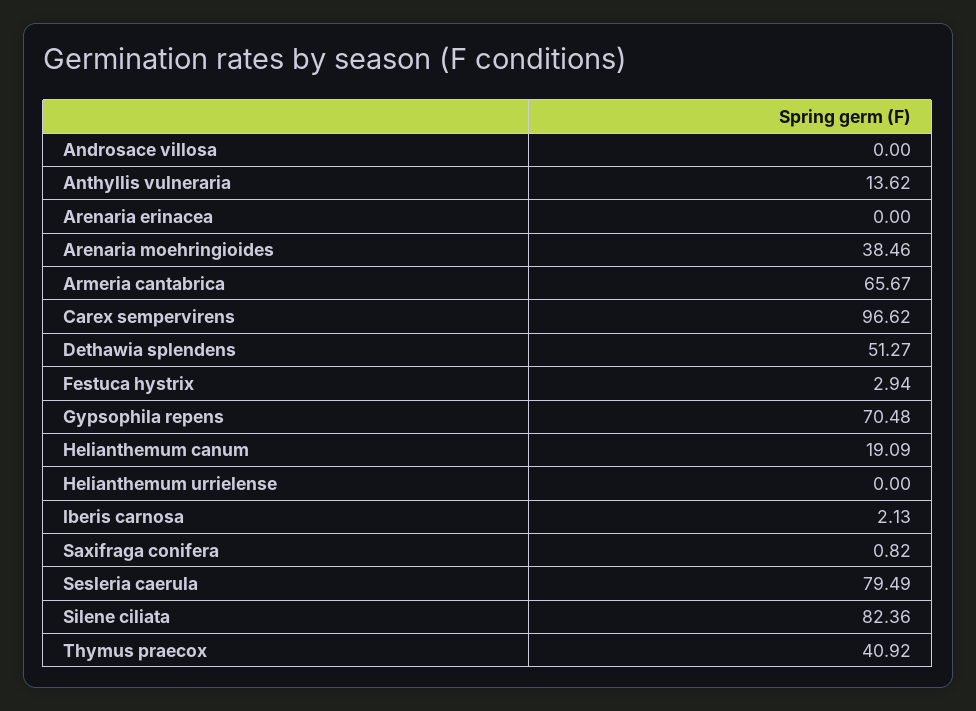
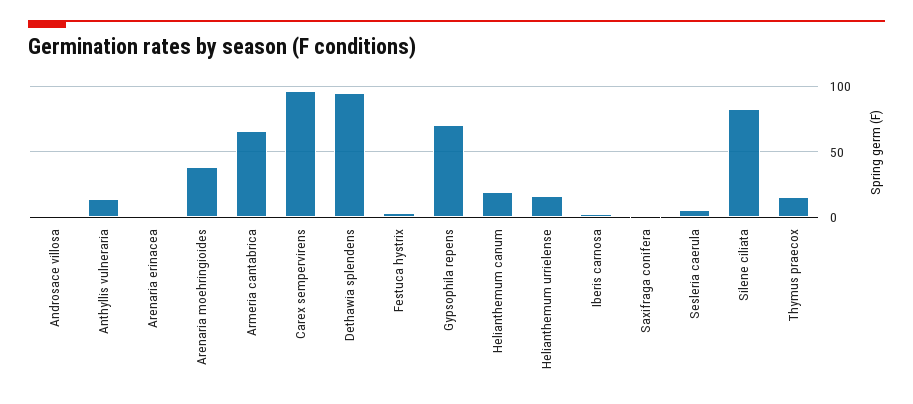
Dethawia splendens: 51.27 -> 95
Helianthemum urrielense: 0 -> 15
Sesleria caerula: 79.49 -> 5
Thymus praecox: 40.92 -> 15

